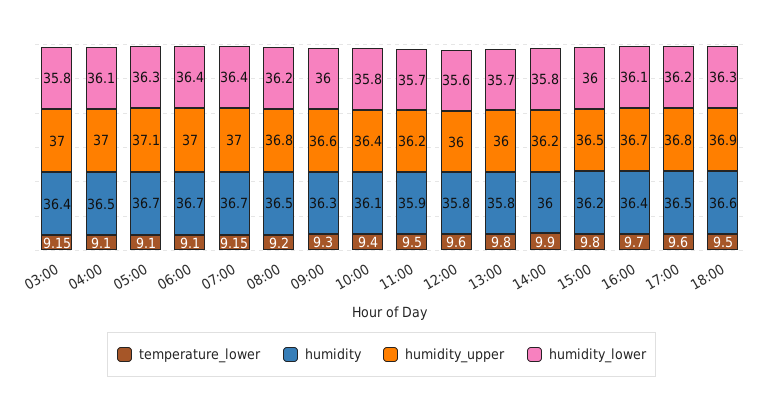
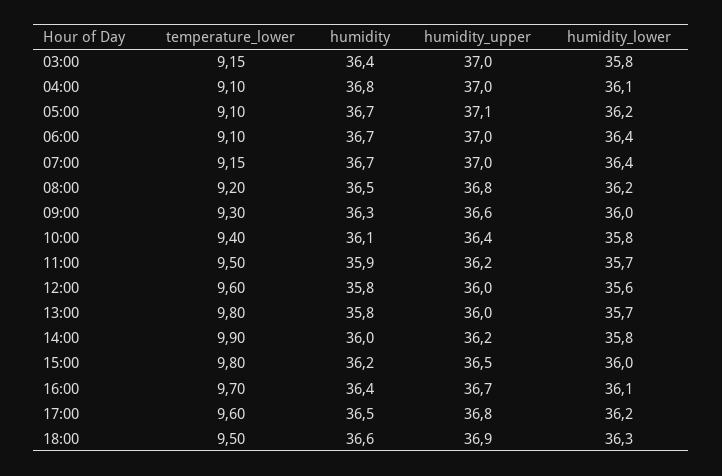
humidity, 04:00: 36.5 -> 36.8
humidity_lower, 05:00: 36.3 -> 36.2

